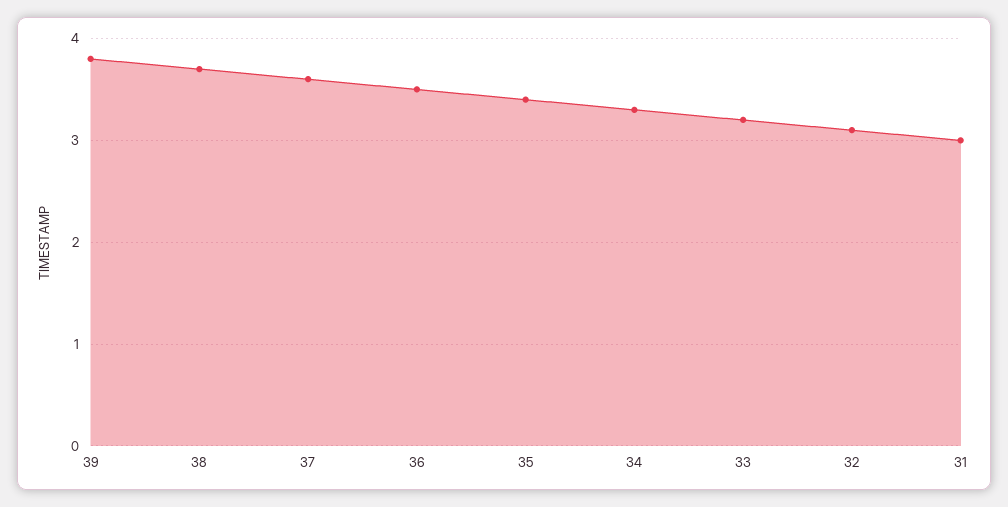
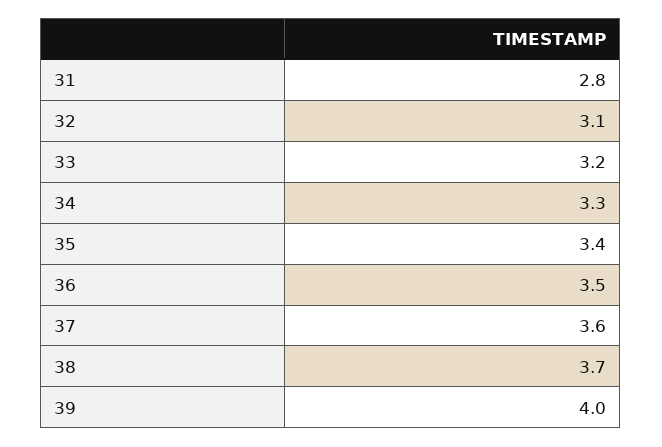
39: 3.8 -> 4
31: 3 -> 2.8

